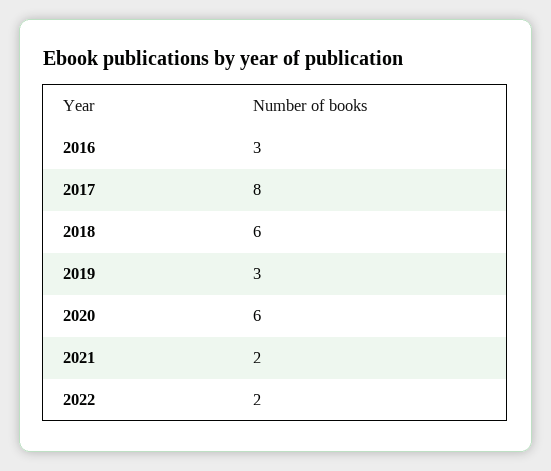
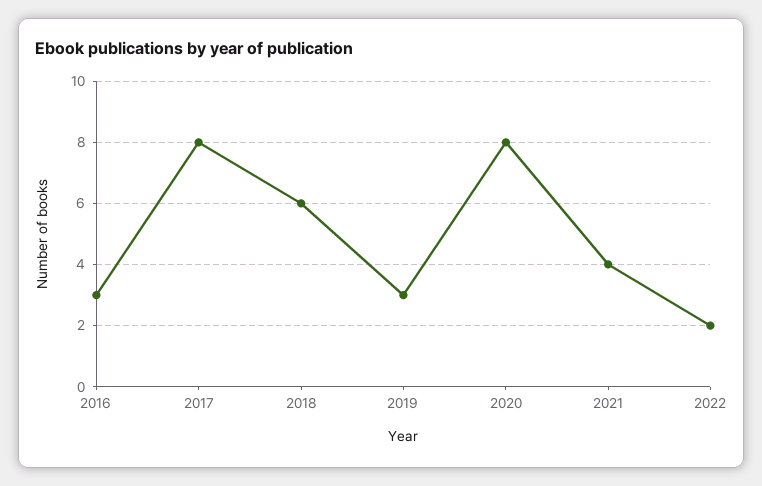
2020: 6 -> 8
2021: 2 -> 4

